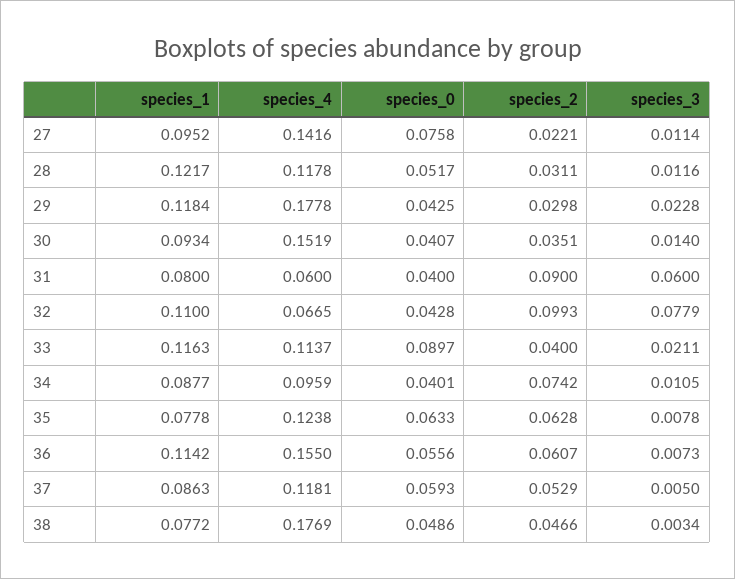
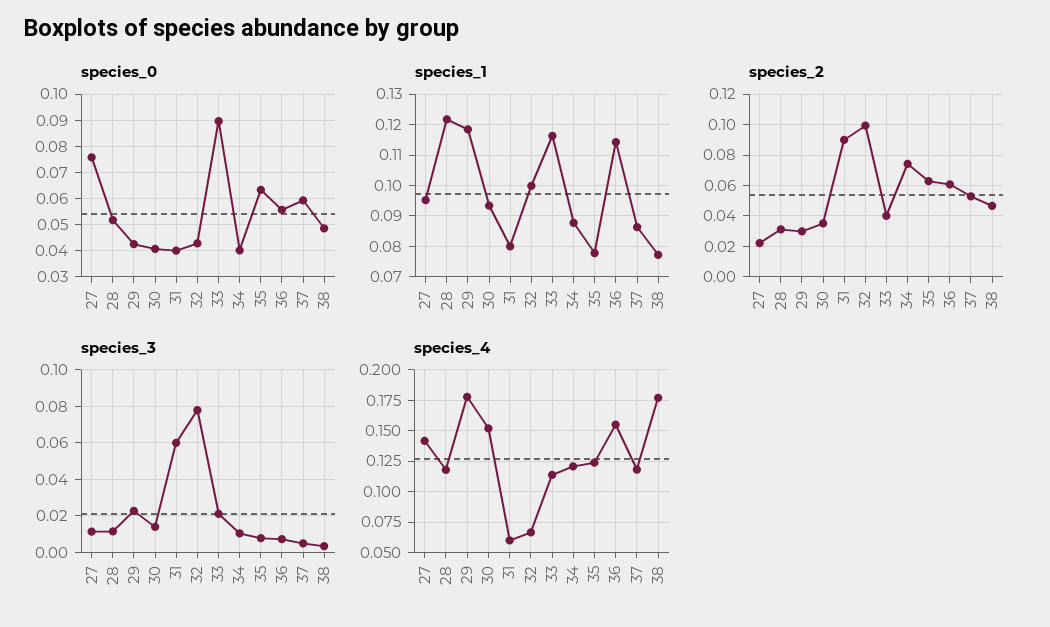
species_1, 32: 0.11 -> 0.1
species_4, 34: 0.0959 -> 0.12

